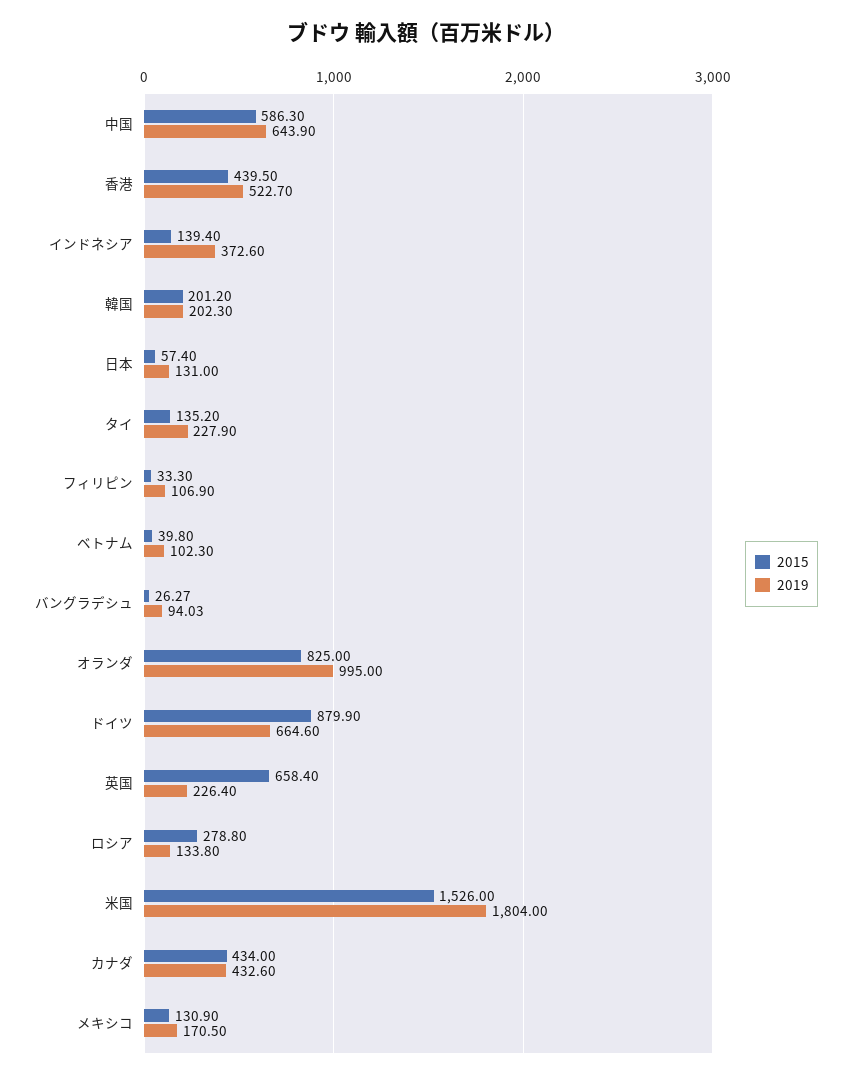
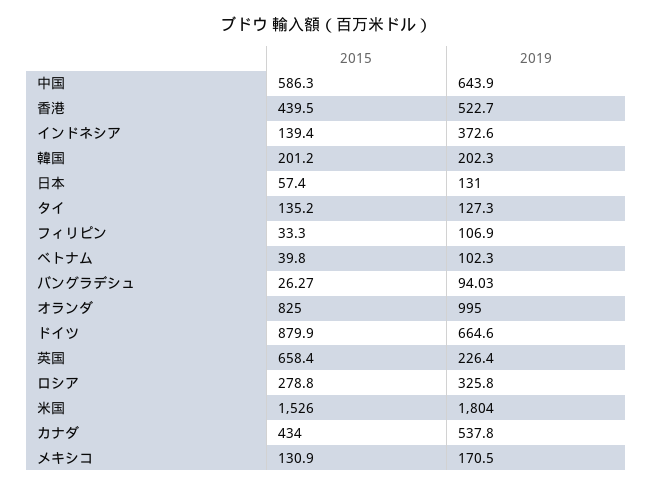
2019, タイ: 227.9 -> 127.3
2019, ロシア: 133.8 -> 325.8
2019, カナダ: 432.6 -> 537.8

